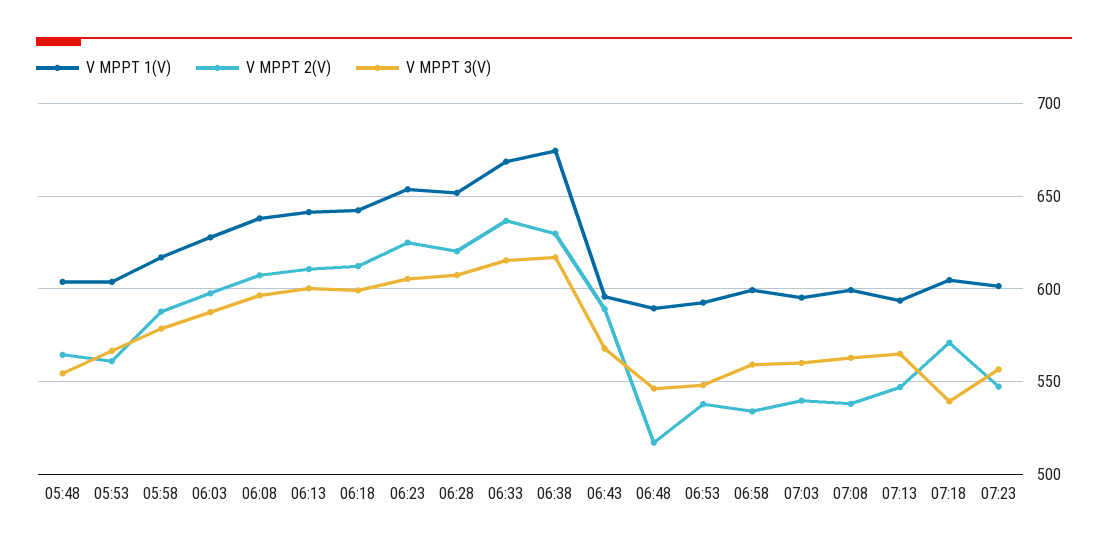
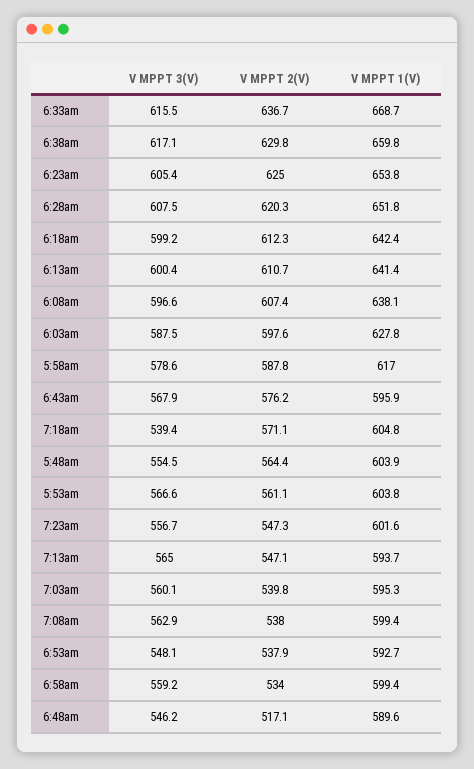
V MPPT 1(V), 06:38: 675 -> 659.8
V MPPT 2(V), 06:43: 590 -> 576.2

